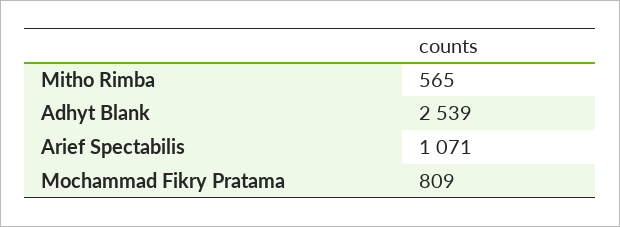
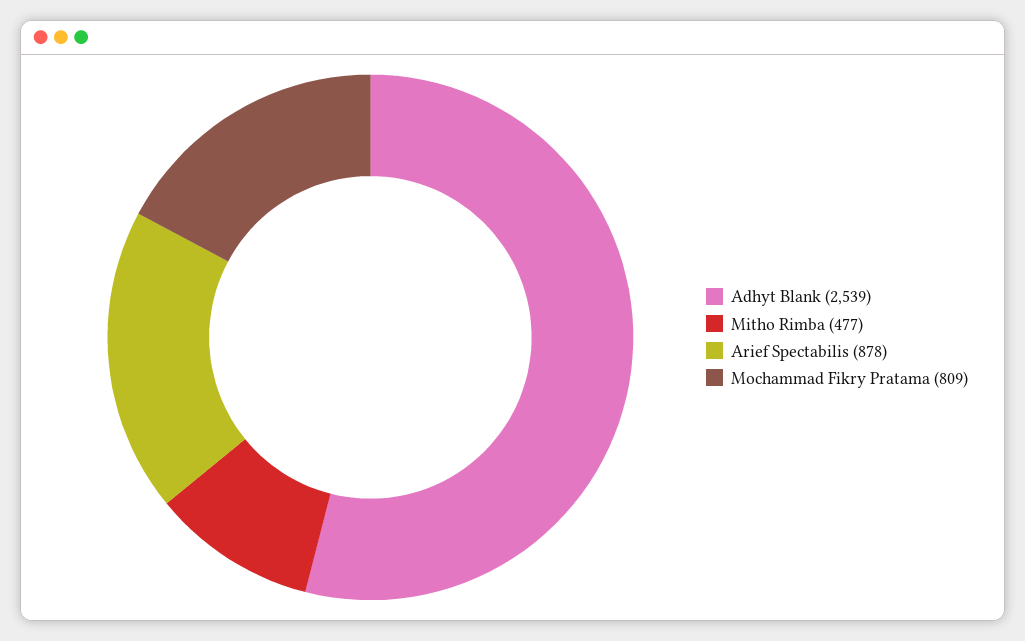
Mitho Rimba: 565 -> 477
Arief Spectabilis: 1071 -> 878

